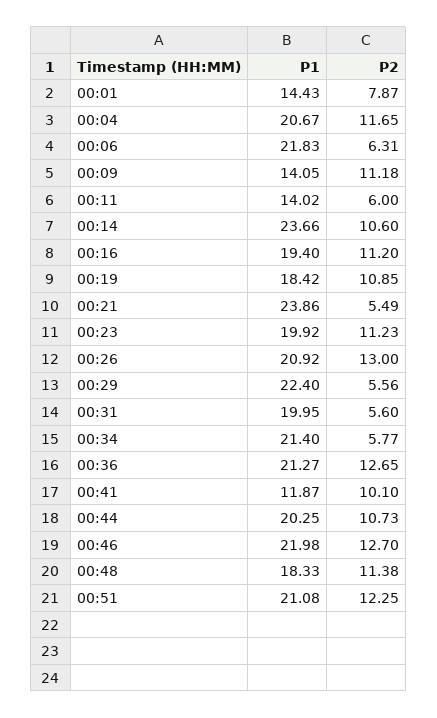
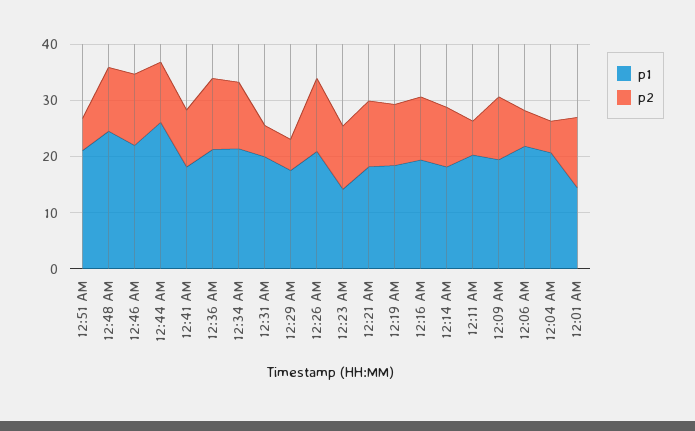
P2, 00:01: 7.87 -> 12
P2, 00:04: 11.65 -> 6
P1, 00:09: 14.05 -> 20
P1, 00:11: 14.02 -> 20
P1, 00:14: 23.66 -> 18
P1, 00:21: 23.86 -> 18
P2, 00:21: 5.49 -> 12
P1, 00:23: 19.92 -> 14
P1, 00:29: 22.4 -> 18
P2, 00:34: 5.77 -> 12
P1, 00:41: 11.87 -> 18
P1, 00:44: 20.25 -> 26
P1, 00:48: 18.33 -> 24
P2, 00:51: 12.25 -> 6

